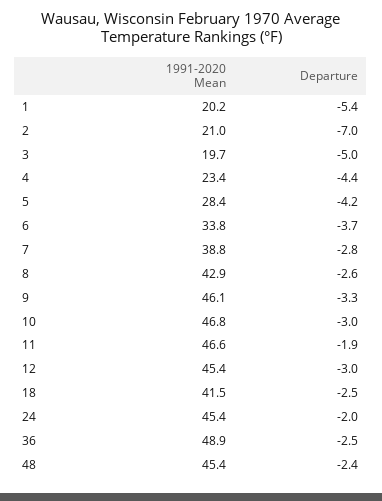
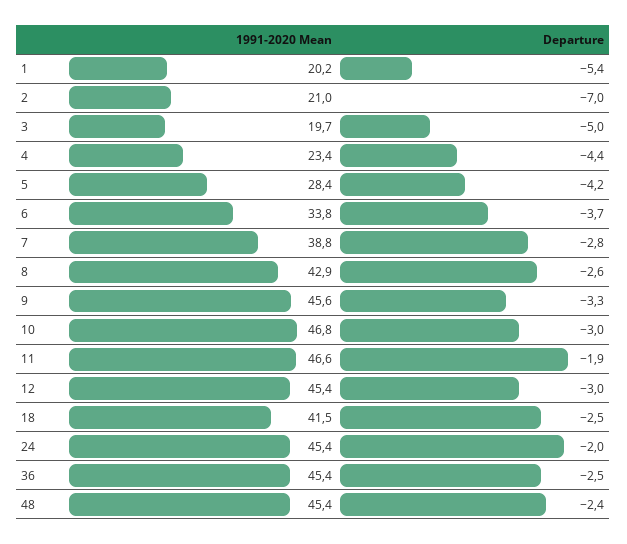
1991-2020 Mean, 9: 46.1 -> 45.6
1991-2020 Mean, 36: 48.9 -> 45.4

